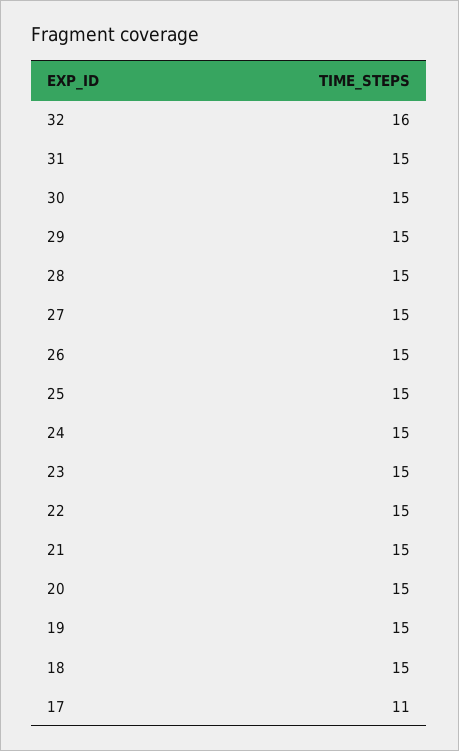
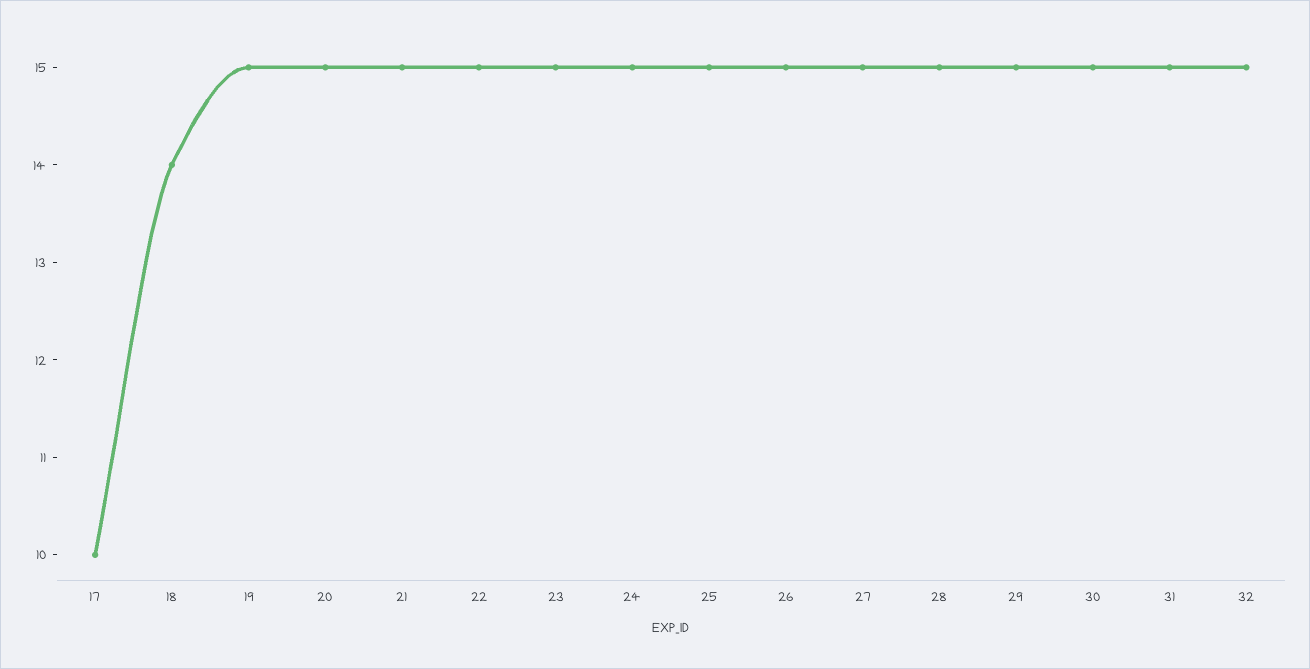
32: 16 -> 15
18: 15 -> 14
17: 11 -> 10

